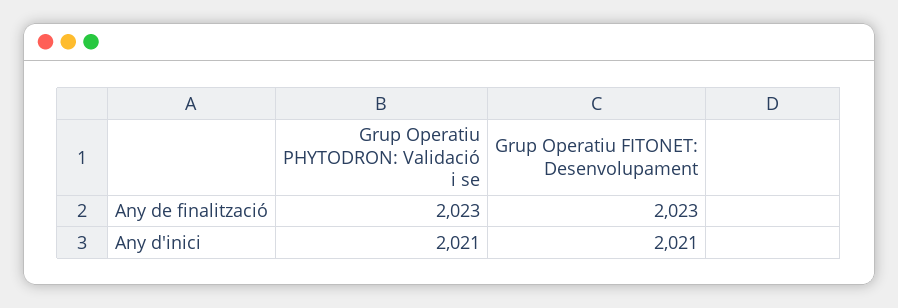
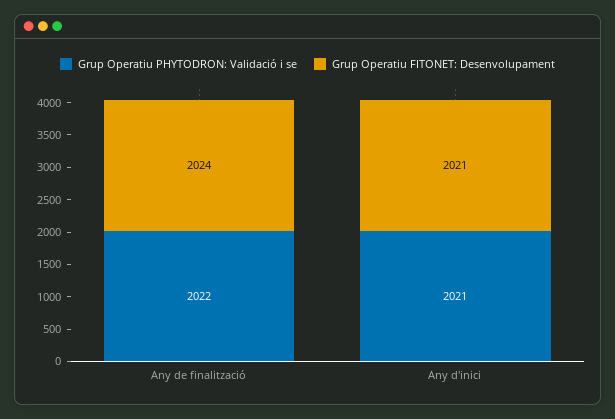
Grup Operatiu PHYTODRON: Validació i se, Any de finalització: 2023 -> 2022
Grup Operatiu FITONET: Desenvolupament, Any de finalització: 2023 -> 2024

